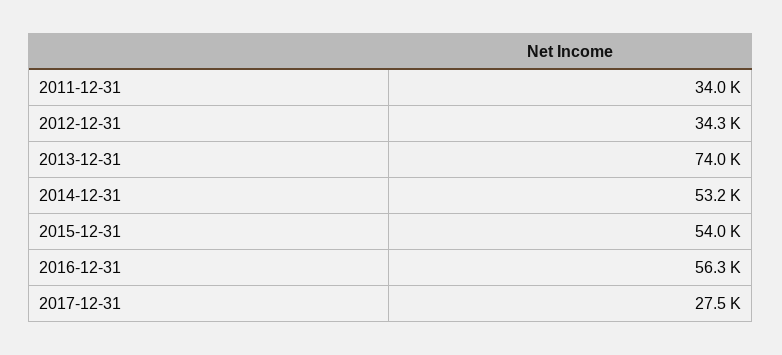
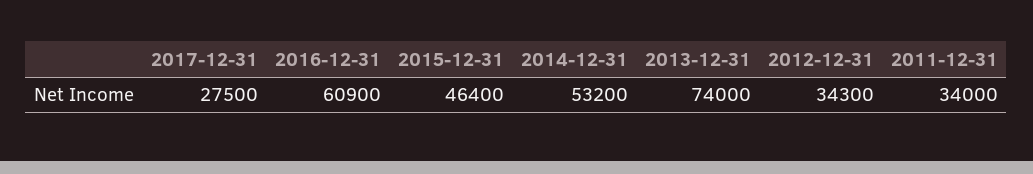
2015-12-31: 54000 -> 46400
2016-12-31: 56300 -> 60900

